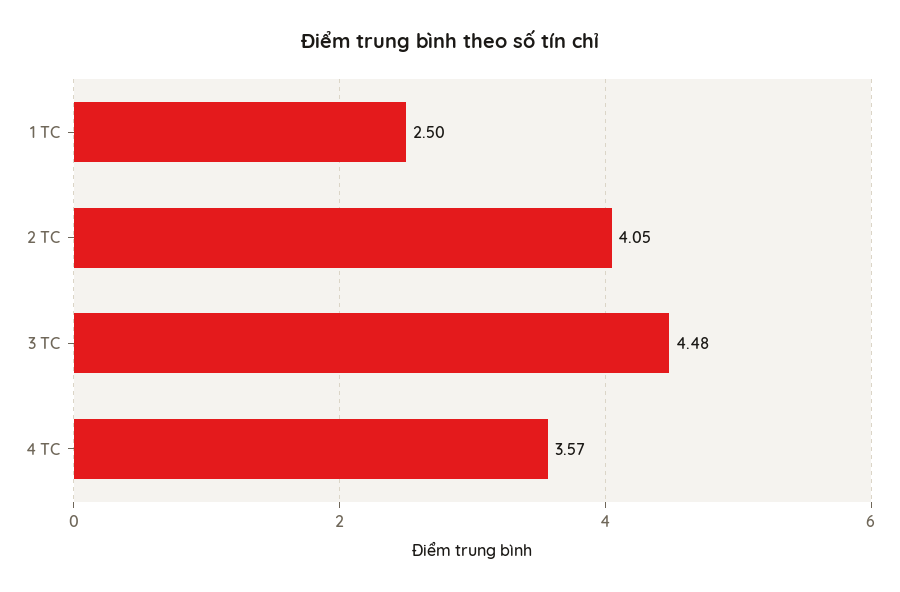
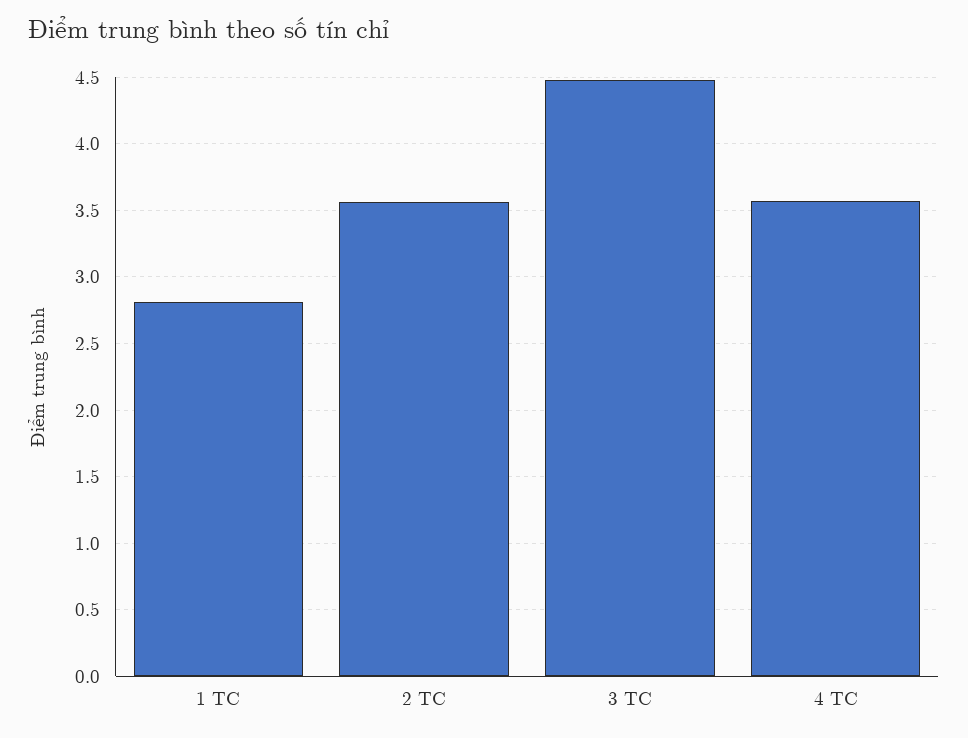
1 TC: 2.5 -> 2.8
2 TC: 4.05 -> 3.55

